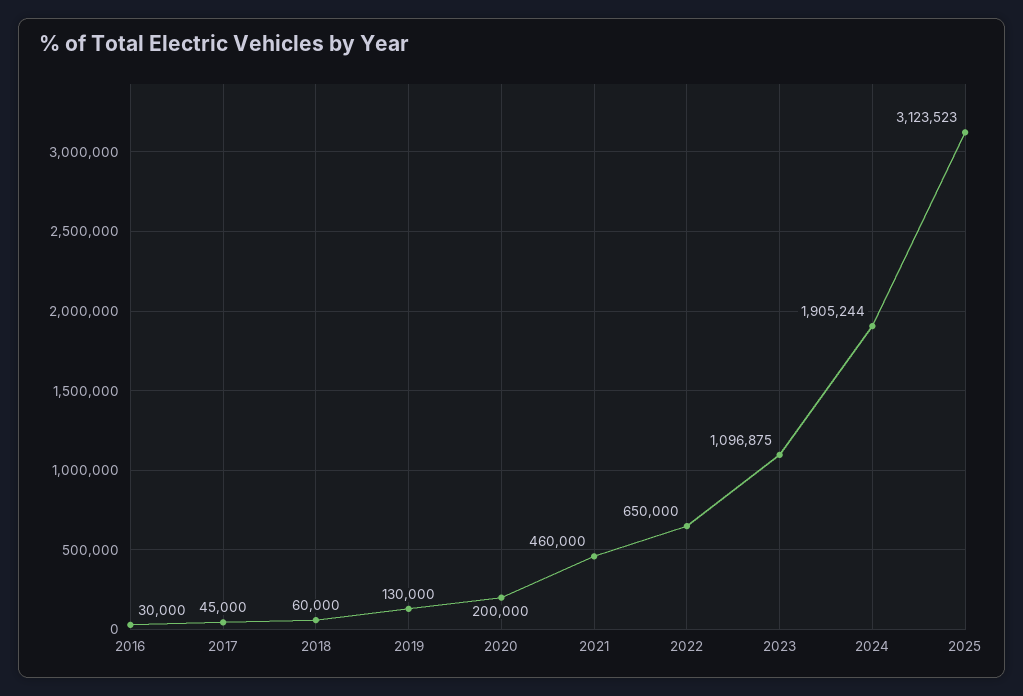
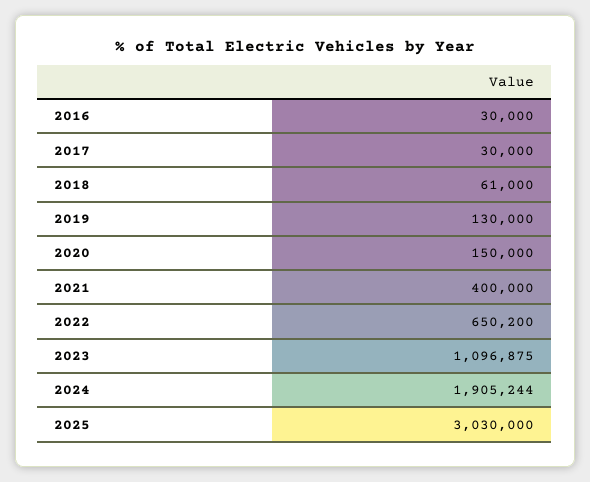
2017: 45000 -> 30000
2018: 60000 -> 61000
2020: 200000 -> 150000
2021: 460000 -> 400000
2022: 650000 -> 650200
2025: 3123523 -> 3030000

